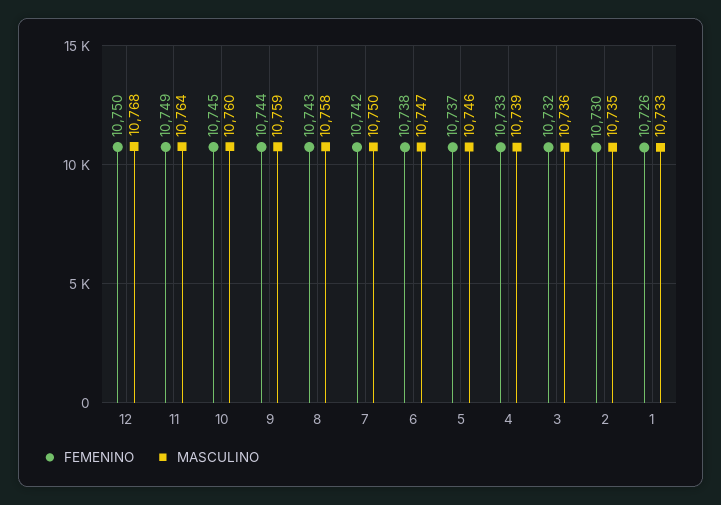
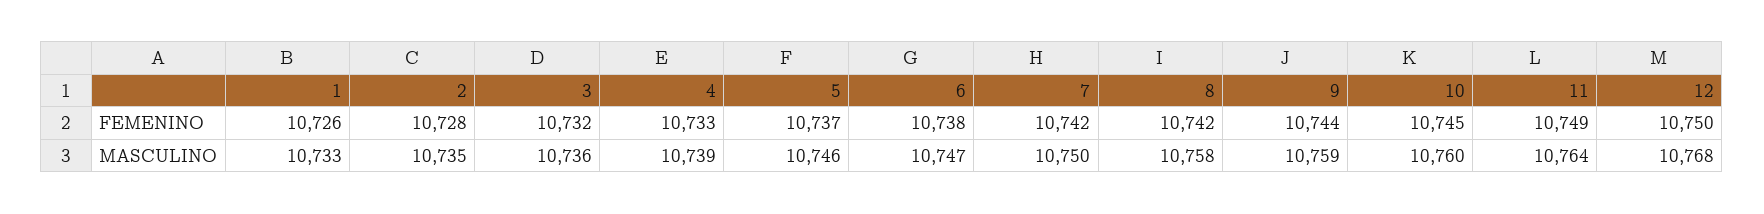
FEMENINO, 8: 10743 -> 10742
FEMENINO, 2: 10730 -> 10728

